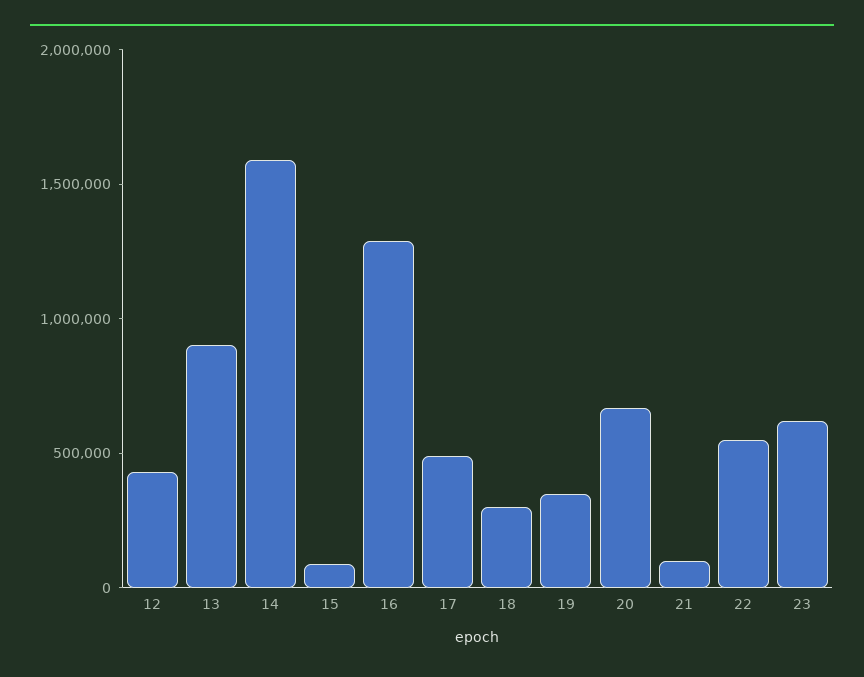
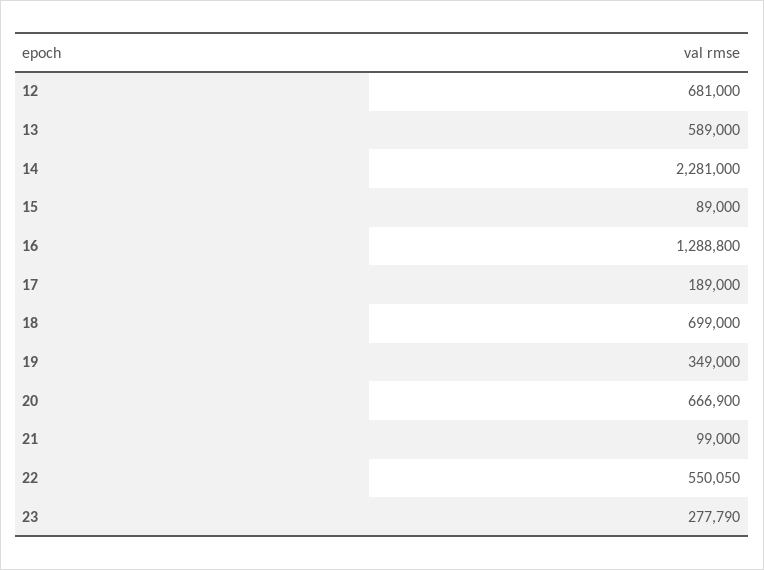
12: 400000 -> 681000
13: 900000 -> 589000
14: 1600000 -> 2281000
17: 500000 -> 189000
18: 300000 -> 699000
23: 600000 -> 277790

